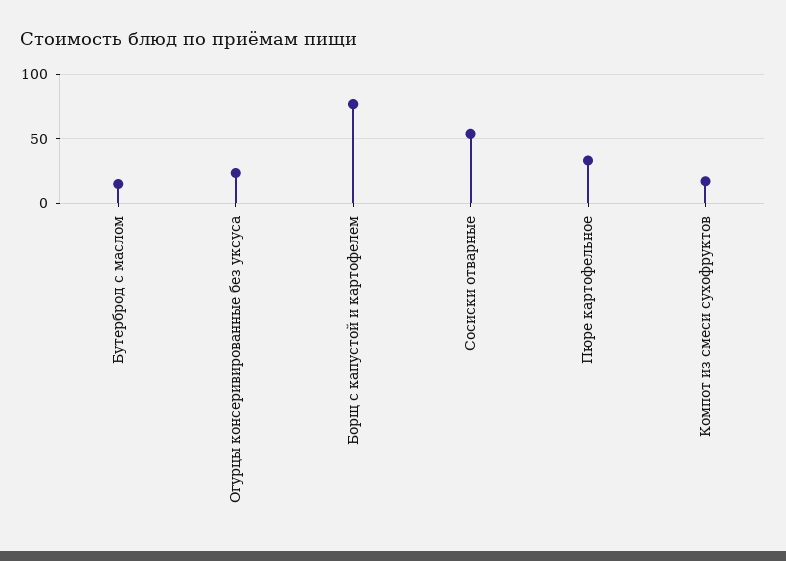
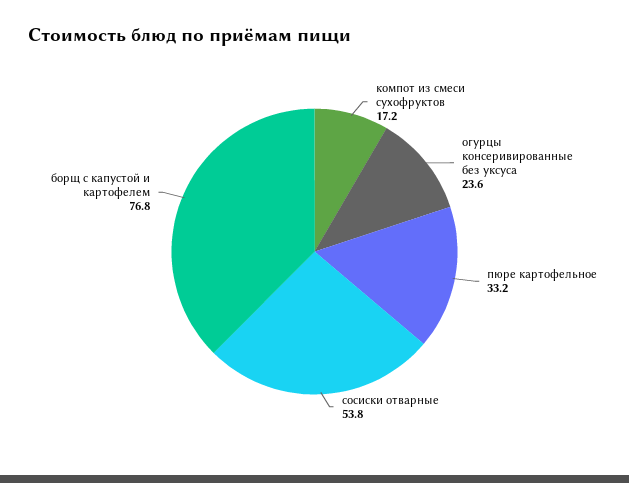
Бутерброд с маслом: 15 -> none

